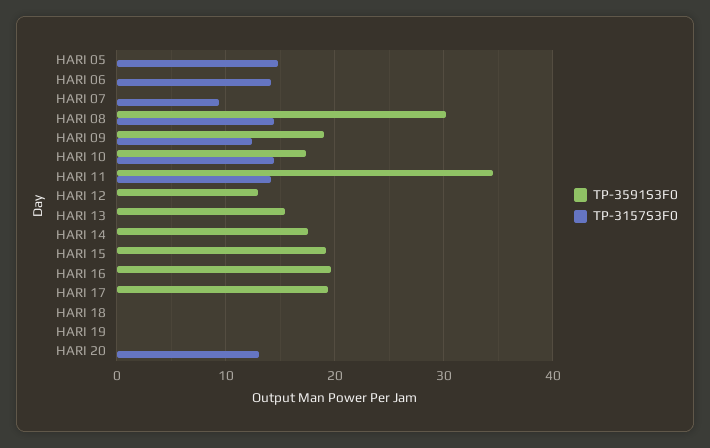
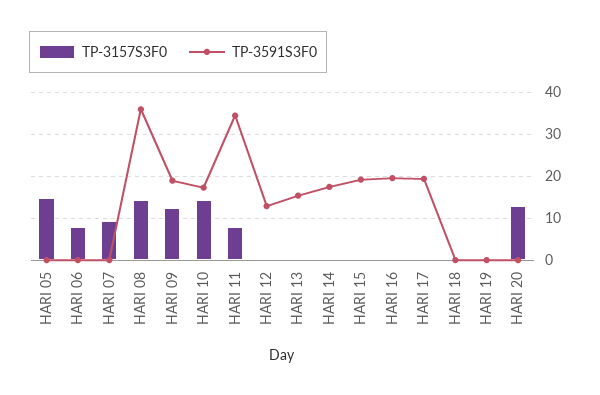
TP-3157S3F0, HARI 06: 14 -> 8
TP-3591S3F0, HARI 08: 30 -> 36
TP-3157S3F0, HARI 11: 14 -> 8

